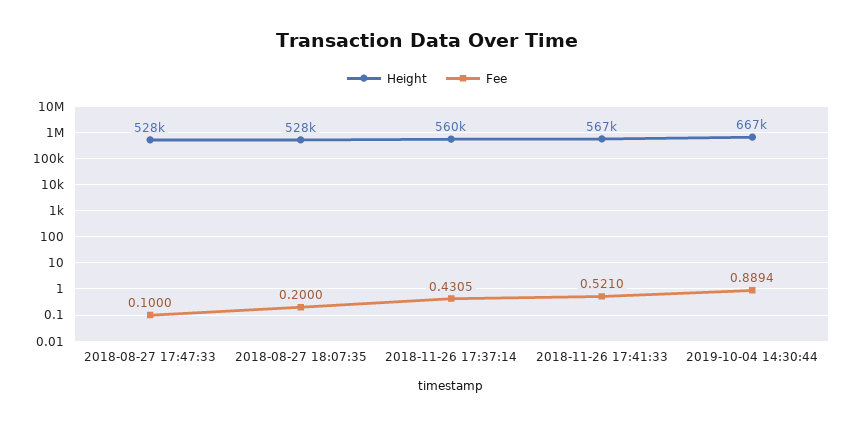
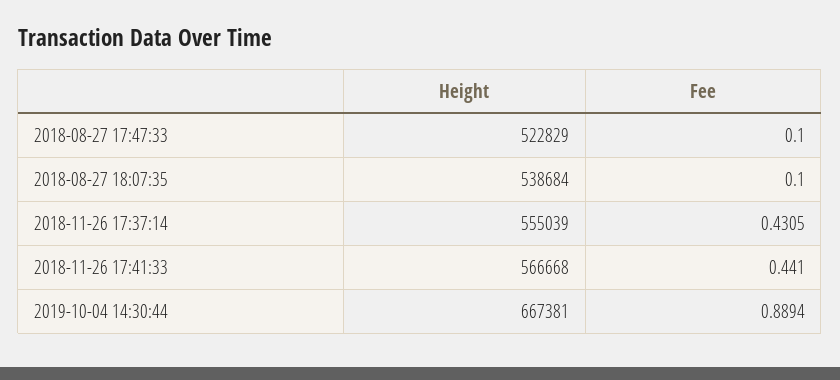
Height, 2018-08-27 17:47:33: 528000 -> 522829
Height, 2018-08-27 18:07:35: 528000 -> 538684
Fee, 2018-08-27 18:07:35: 0.2 -> 0.1
Height, 2018-11-26 17:37:14: 560000 -> 555039
Fee, 2018-11-26 17:41:33: 0.521 -> 0.441

